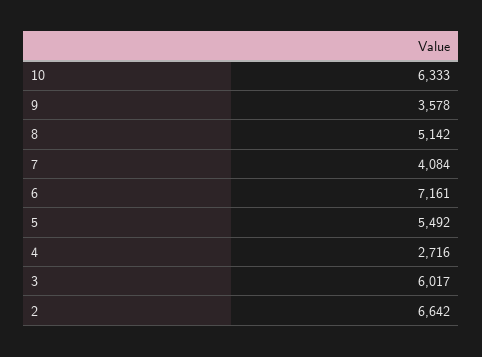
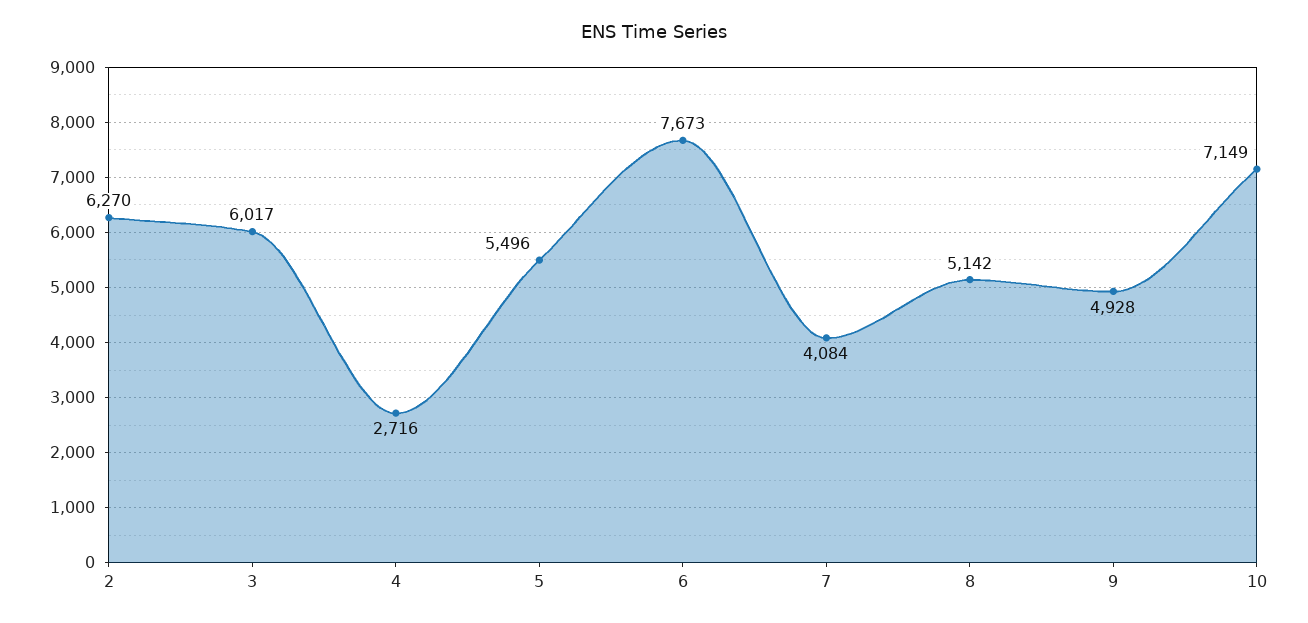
10: 6333 -> 7149
9: 3578 -> 4928
6: 7161 -> 7673
5: 5492 -> 5496
2: 6642 -> 6270

